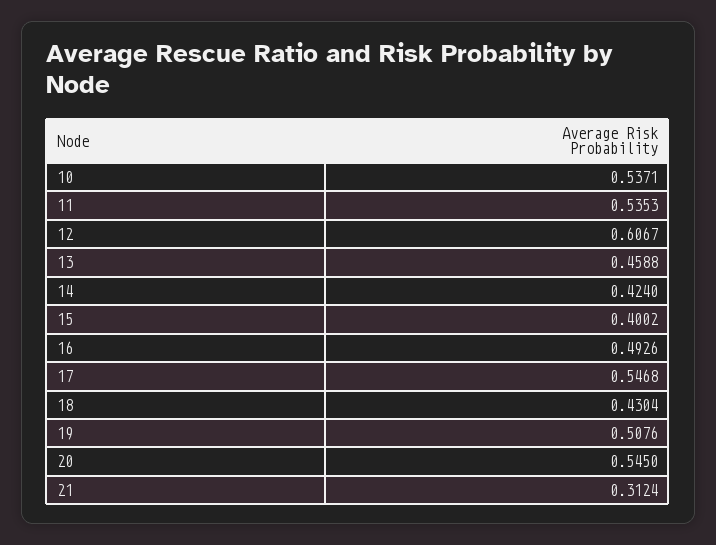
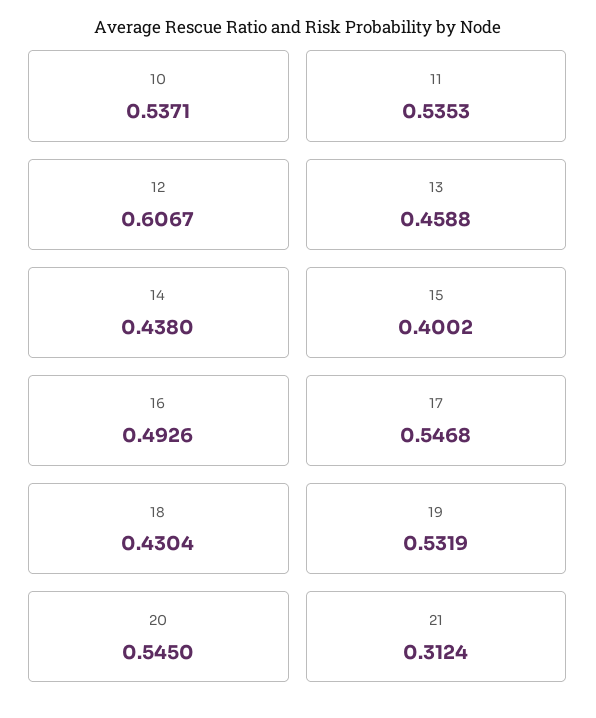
14: 0.424 -> 0.438
19: 0.5076 -> 0.5319

